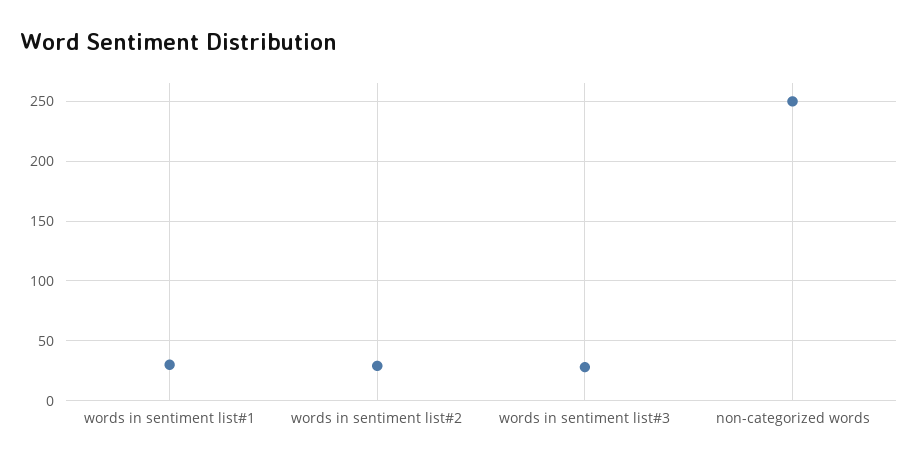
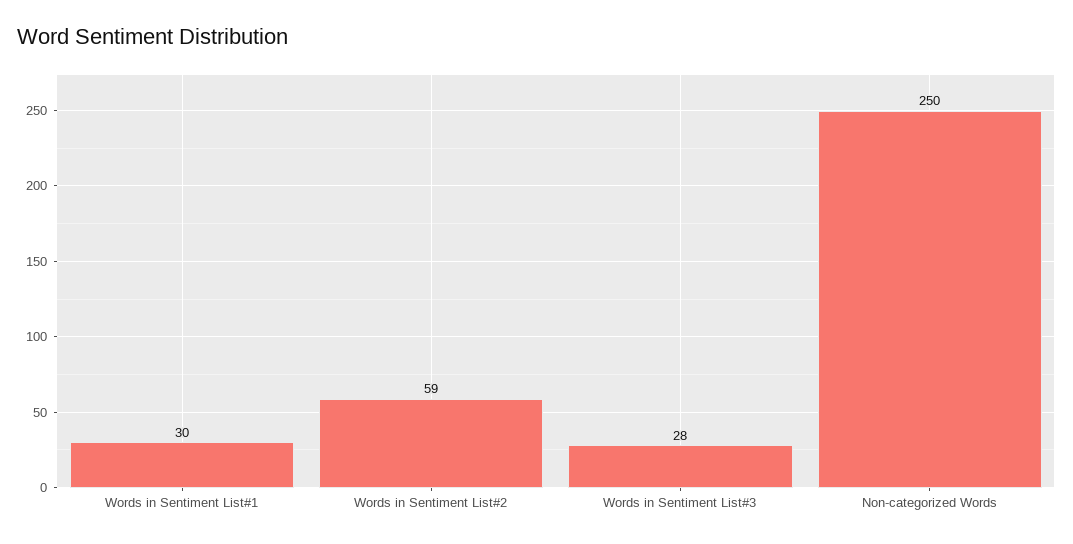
words in sentiment list#2: 30 -> 59

